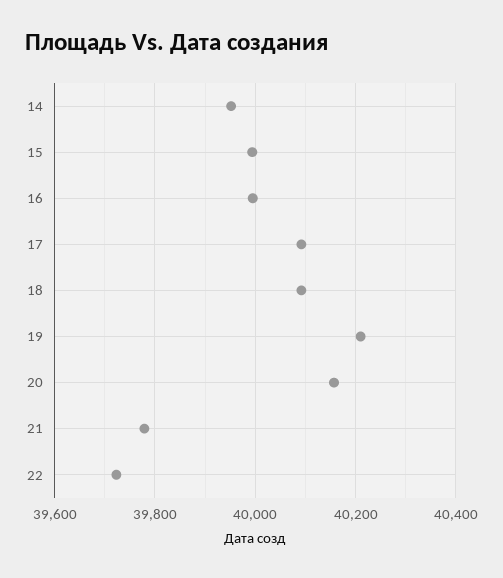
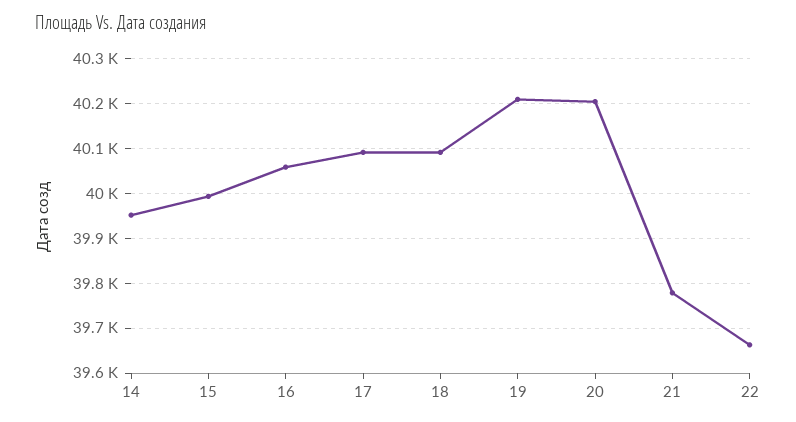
16: 40000 -> 40060
20: 40160 -> 40200
22: 39720 -> 39660

